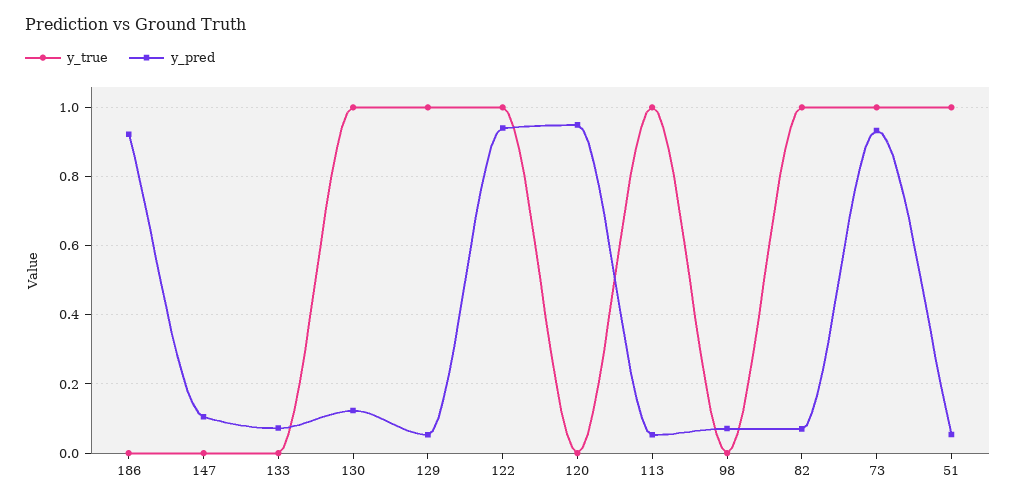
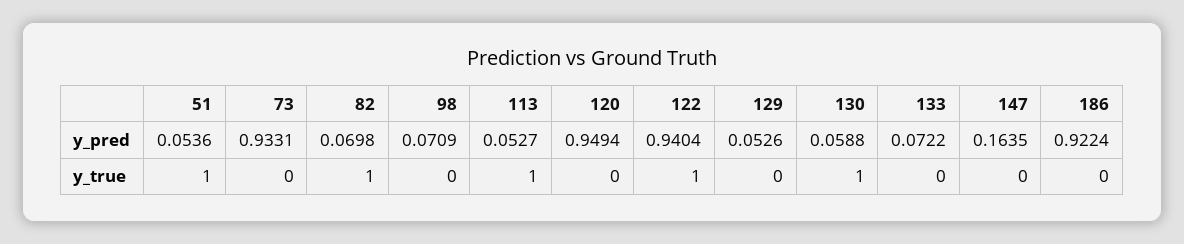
y_pred, 147: 0.1 -> 0.1635
y_pred, 130: 0.12 -> 0.0588
y_true, 129: 1 -> 0
y_true, 73: 1 -> 0

